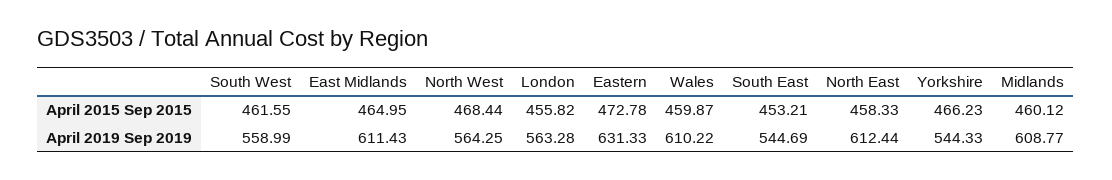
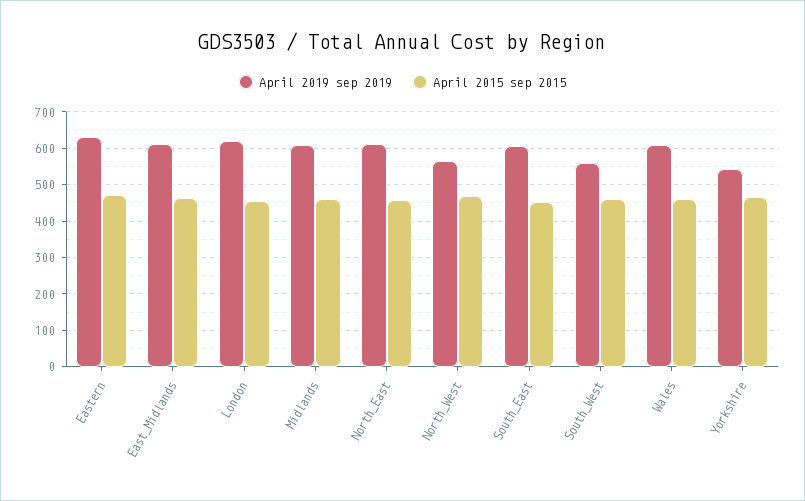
April 2019 Sep 2019, London: 563.28 -> 620
April 2019 Sep 2019, South East: 544.69 -> 600

